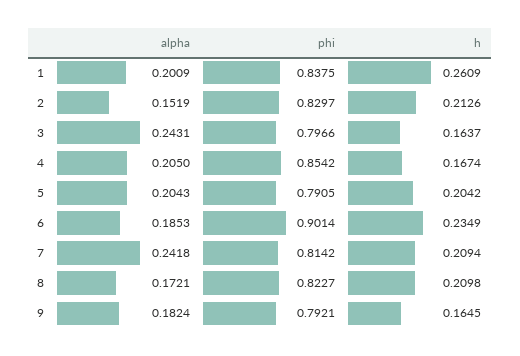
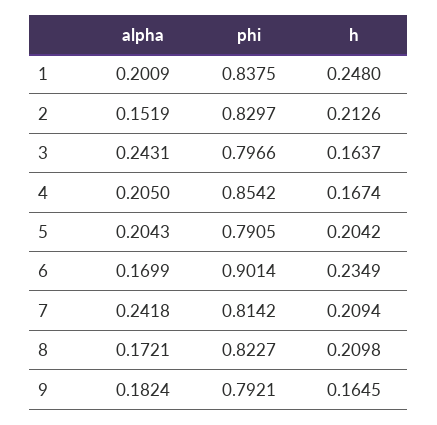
h, 1: 0.2609 -> 0.248
alpha, 6: 0.1853 -> 0.1699

